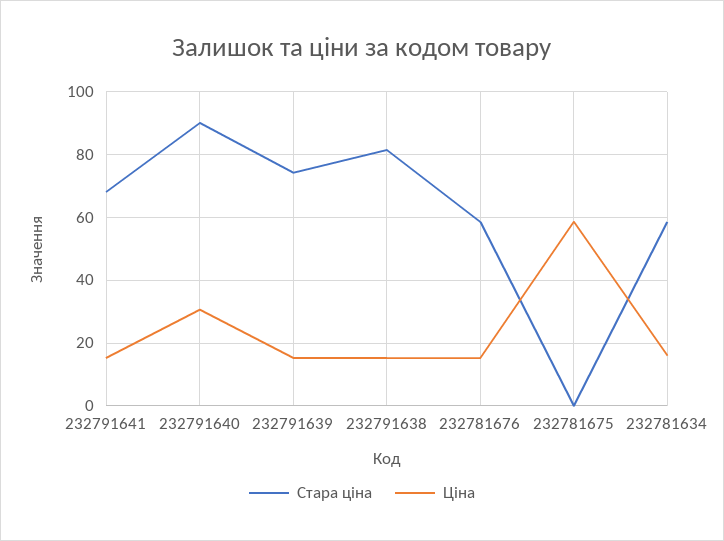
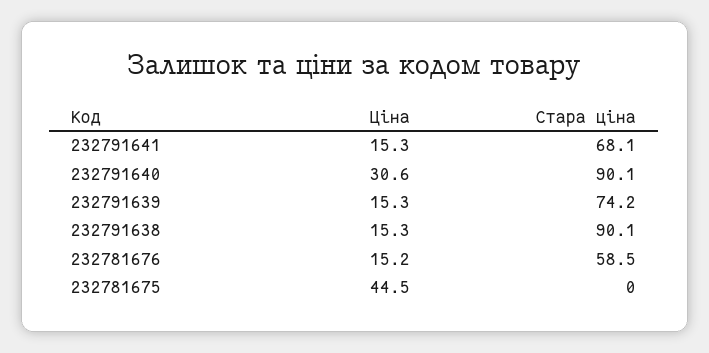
Стара ціна, 232791638: 82 -> 90.1
Ціна, 232781675: 58 -> 44.5
Стара ціна, 232781634: 58 -> none
Ціна, 232781634: 16 -> none

